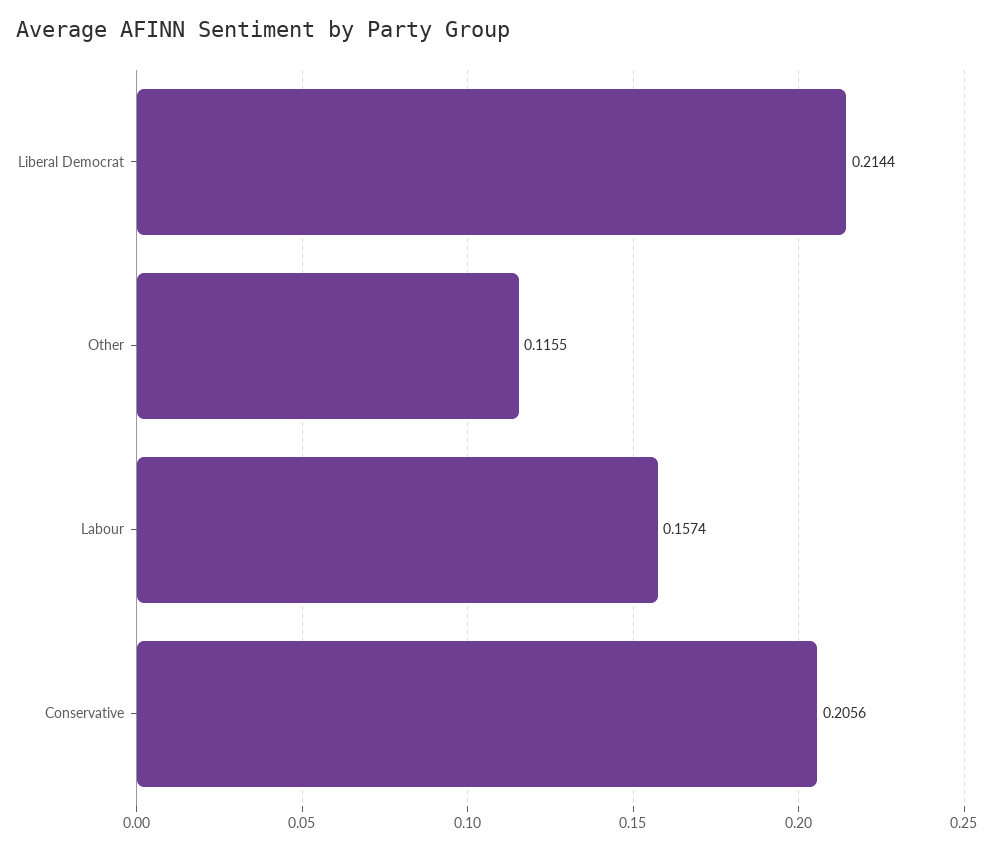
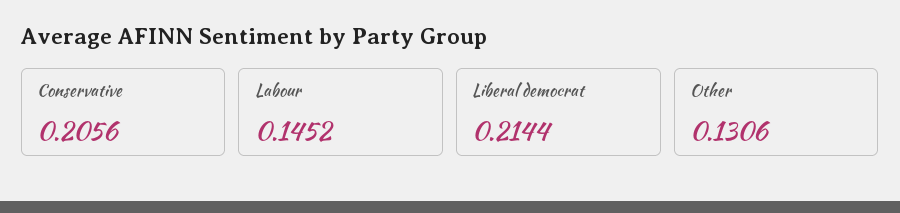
Other: 0.1155 -> 0.1306
Labour: 0.1574 -> 0.1452

